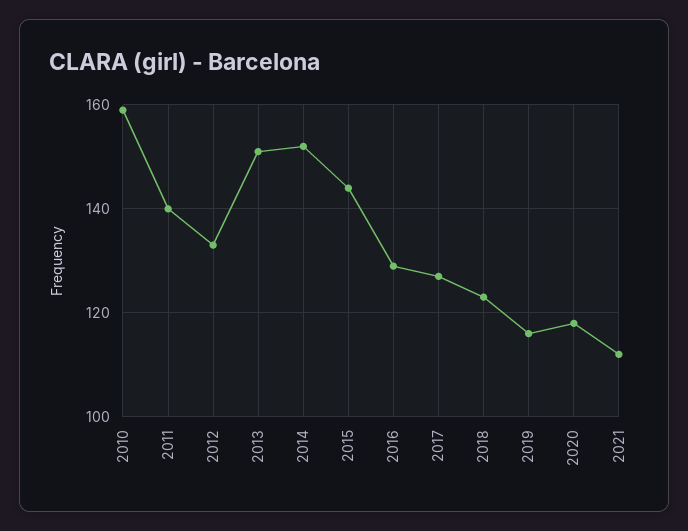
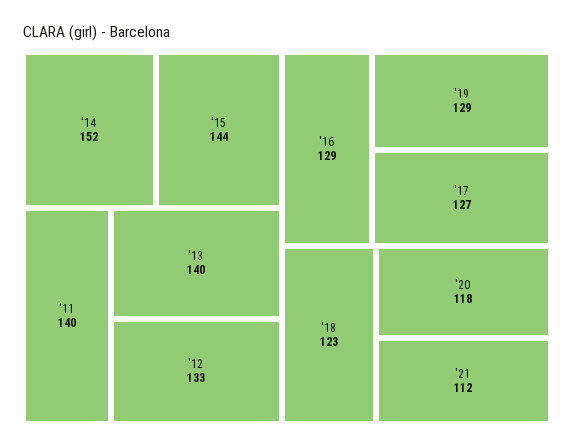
2010: 160 -> none
2013: 150 -> 140
2019: 115 -> 129

